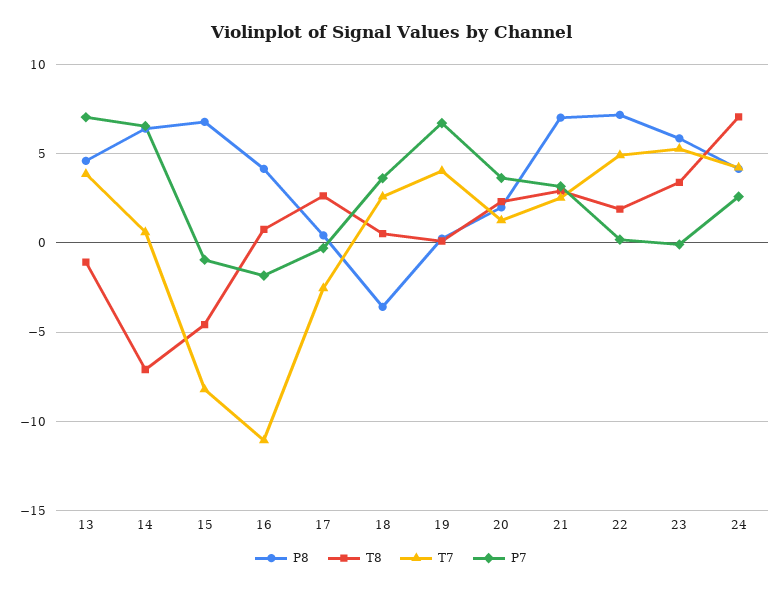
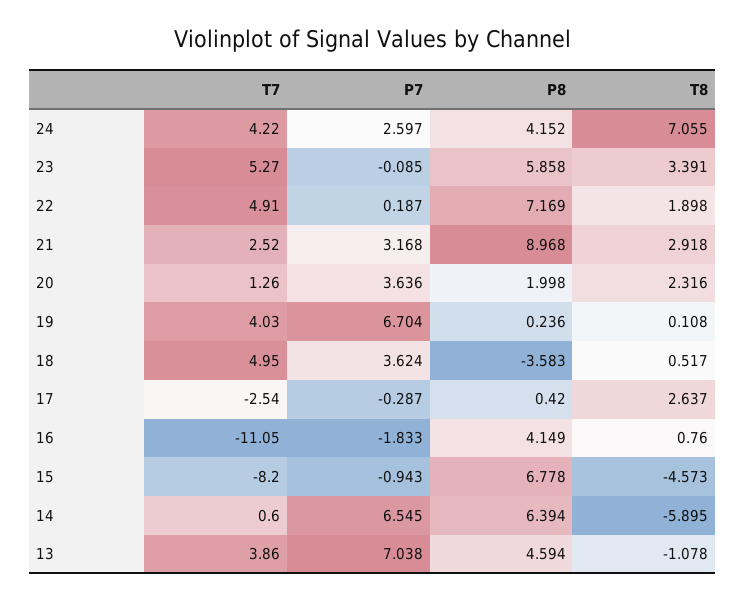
T8, 14: -7 -> -5.895
T7, 18: 2.5 -> 4.95
P8, 21: 7 -> 8.968

